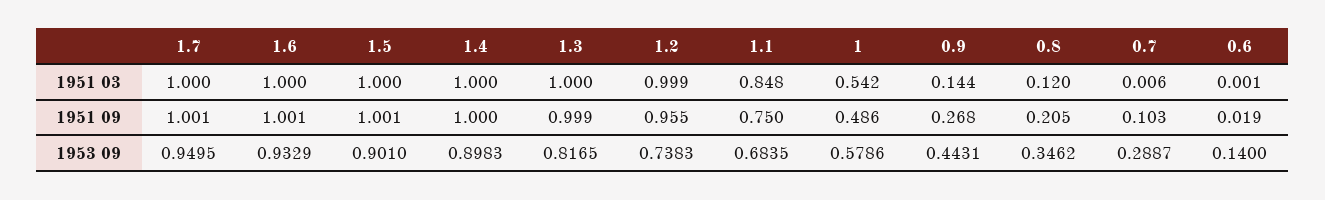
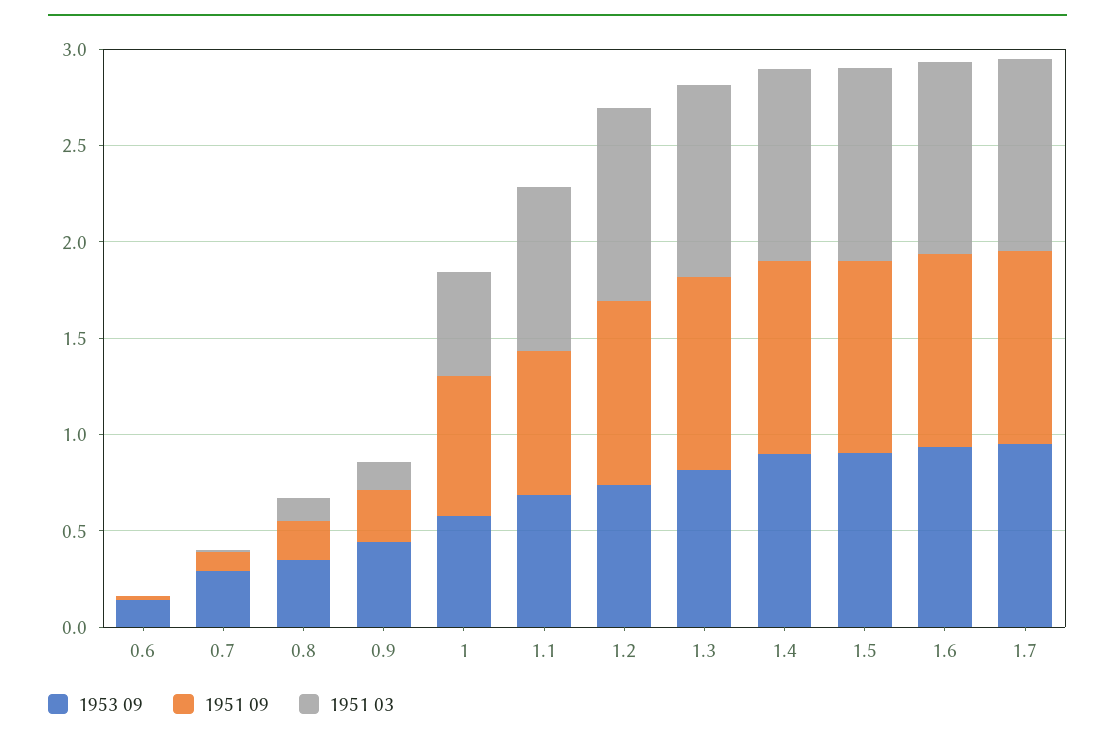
1951 09, 1: 0.486 -> 0.7

